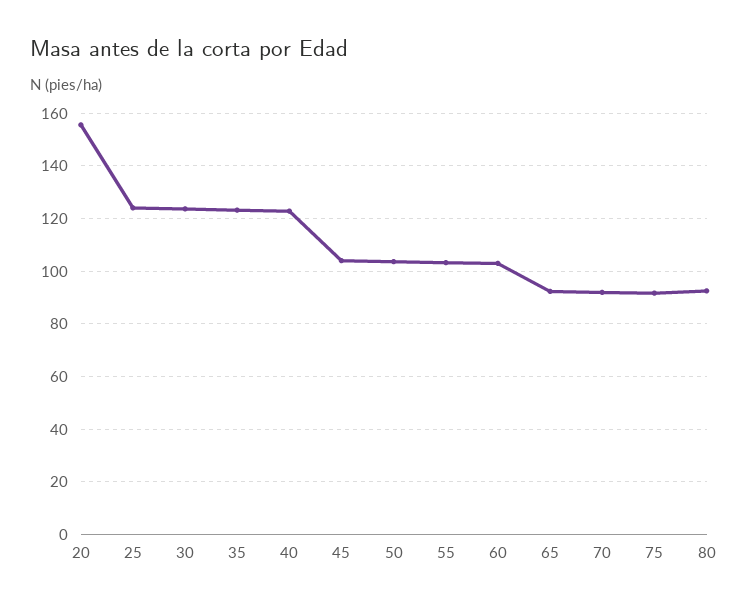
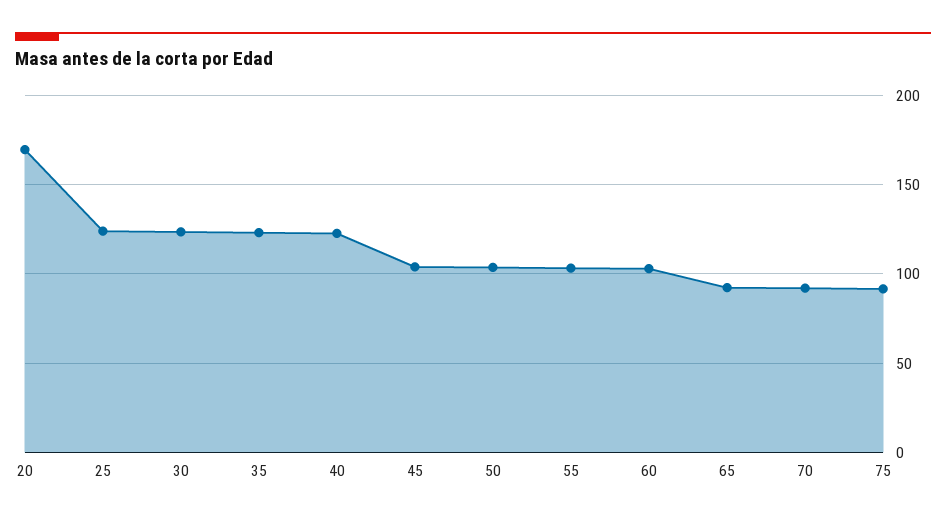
20: 155 -> 170
80: 92.5 -> none

